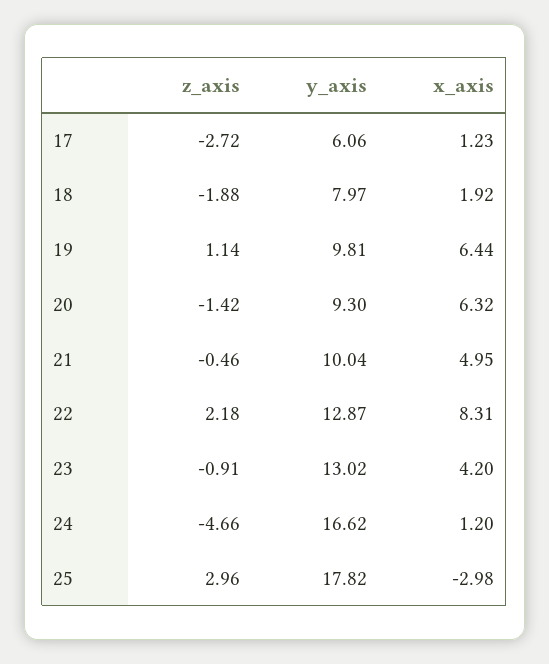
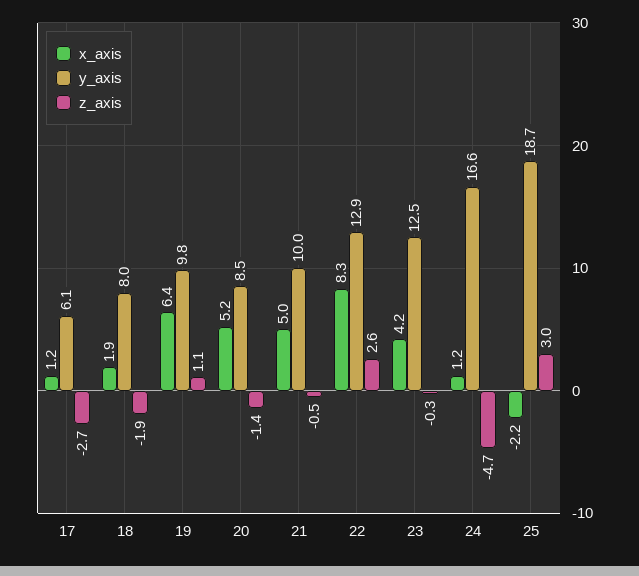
y_axis, 20: 9.3 -> 8.5
x_axis, 20: 6.32 -> 5.2
z_axis, 22: 2.18 -> 2.6
z_axis, 23: -0.91 -> -0.3
y_axis, 23: 13.02 -> 12.5
y_axis, 25: 17.82 -> 18.7
x_axis, 25: -2.98 -> -2.2

